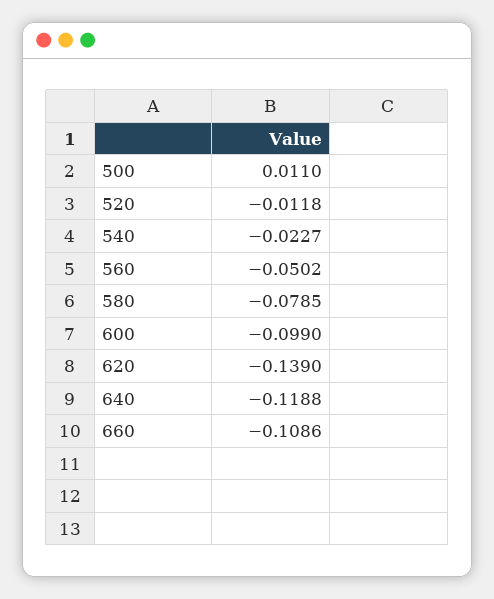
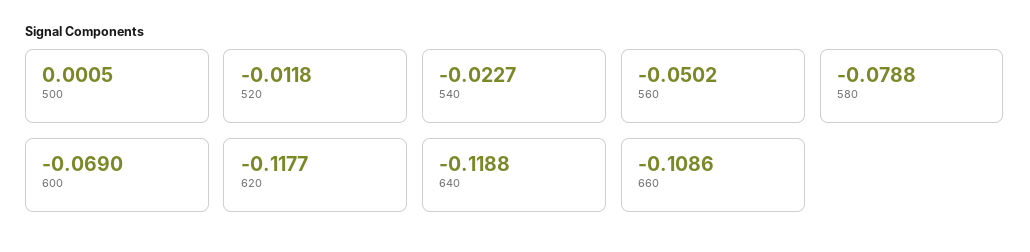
500: 0.011 -> 0.0005
580: -0.0785 -> -0.0788
600: -0.099 -> -0.069
620: -0.139 -> -0.1177

